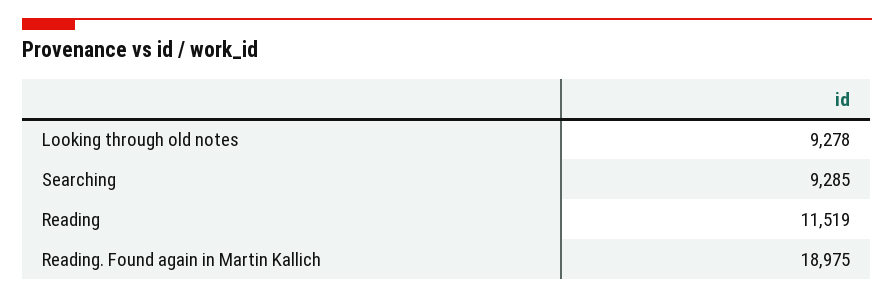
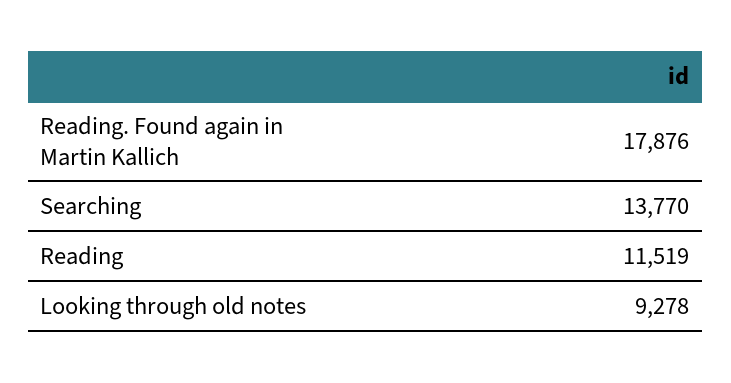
Searching: 9285 -> 13770
Reading. Found again in Martin Kallich: 18975 -> 17876

